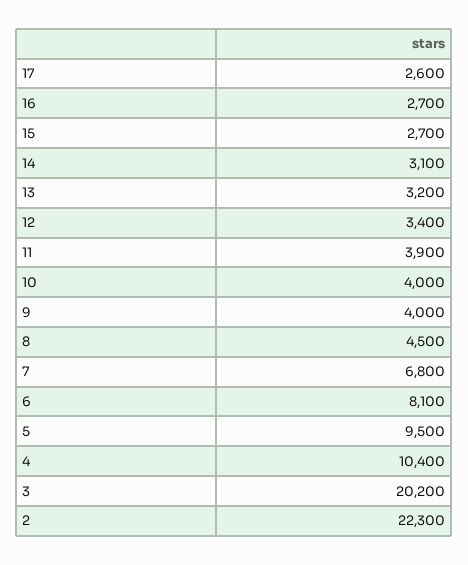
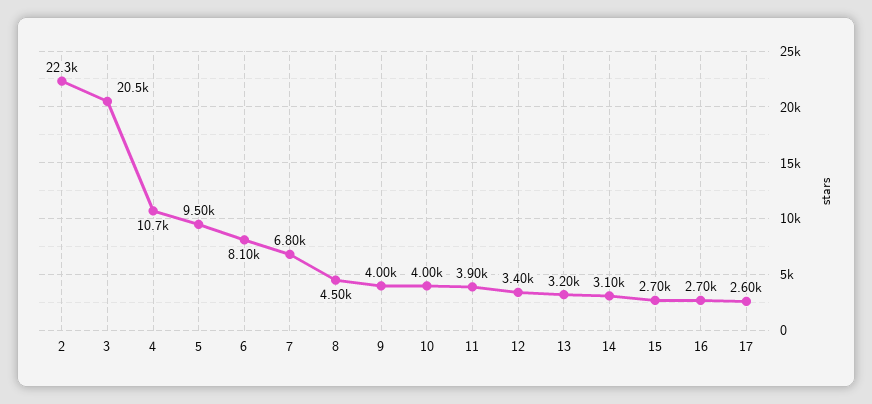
4: 10400 -> 10700
3: 20200 -> 20500

